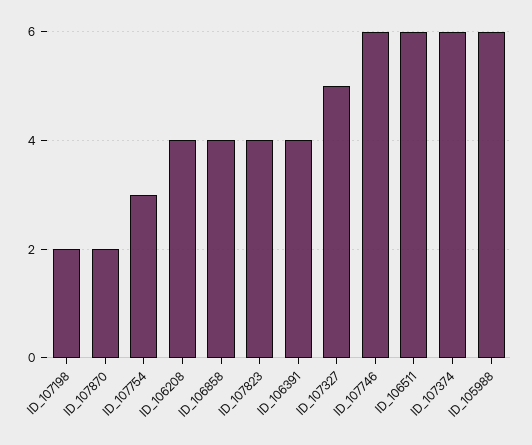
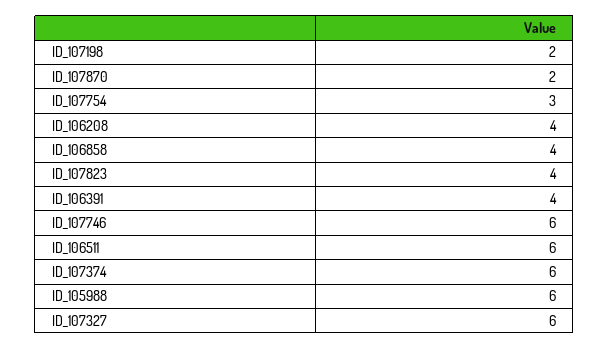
ID_107327: 5 -> 6

